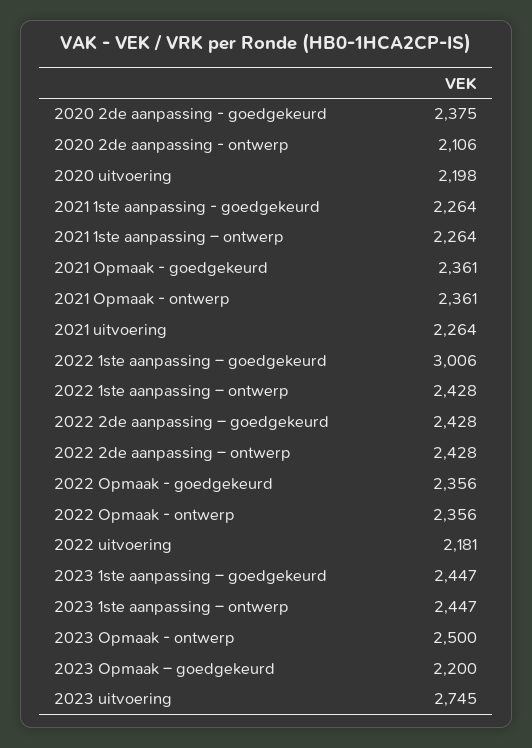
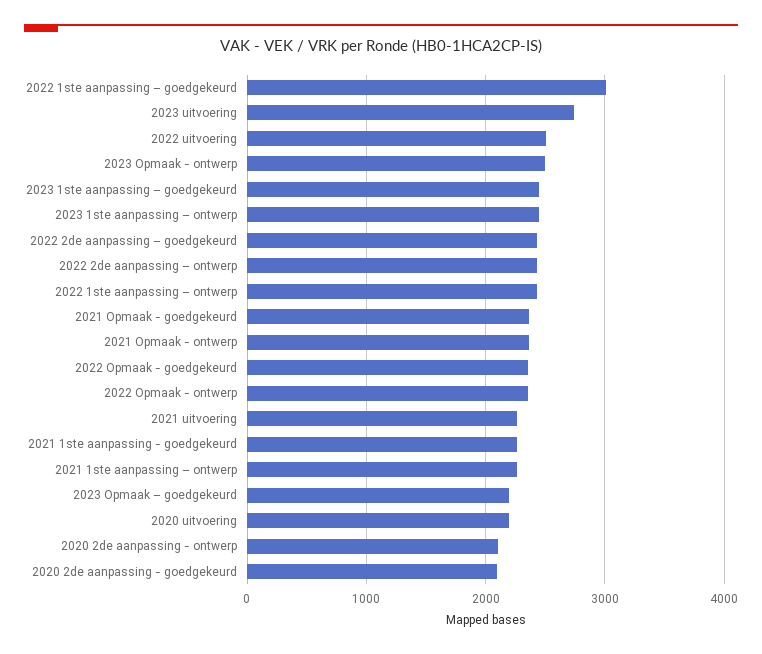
2020 2de aanpassing - goedgekeurd: 2375 -> 2100
2022 uitvoering: 2181 -> 2500

